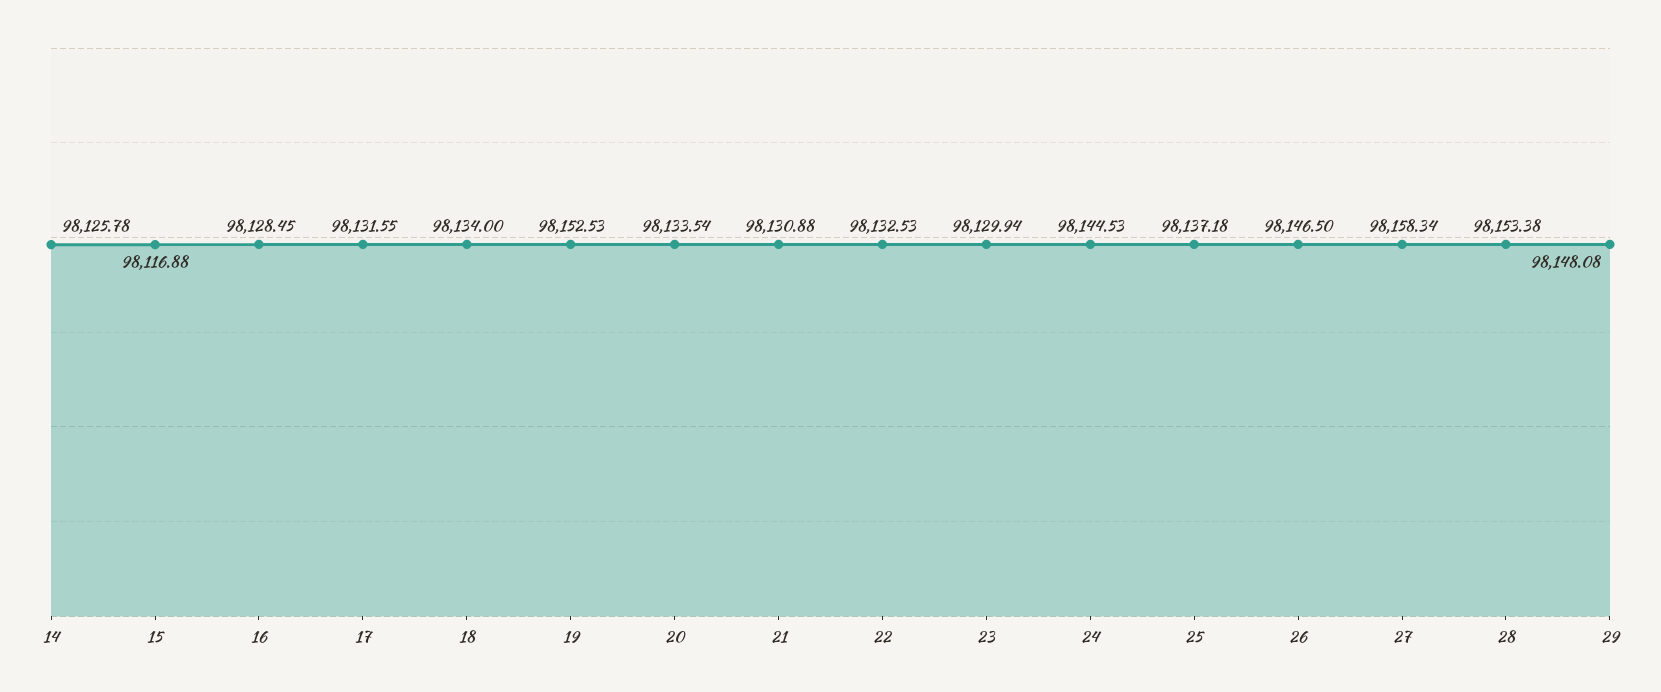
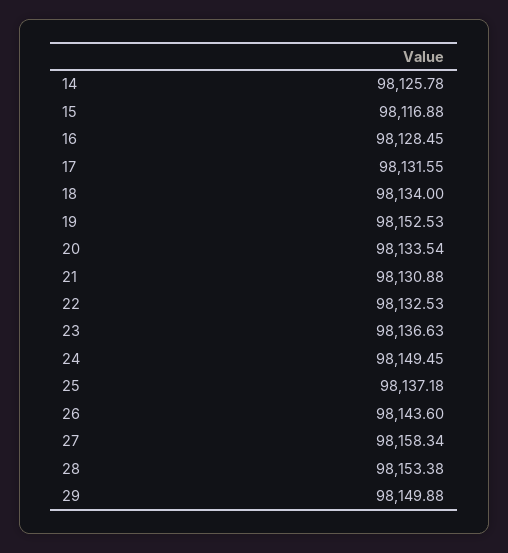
23: 98129.94 -> 98136.63
24: 98144.53 -> 98149.45
26: 98146.5 -> 98143.6
29: 98148.08 -> 98149.88

